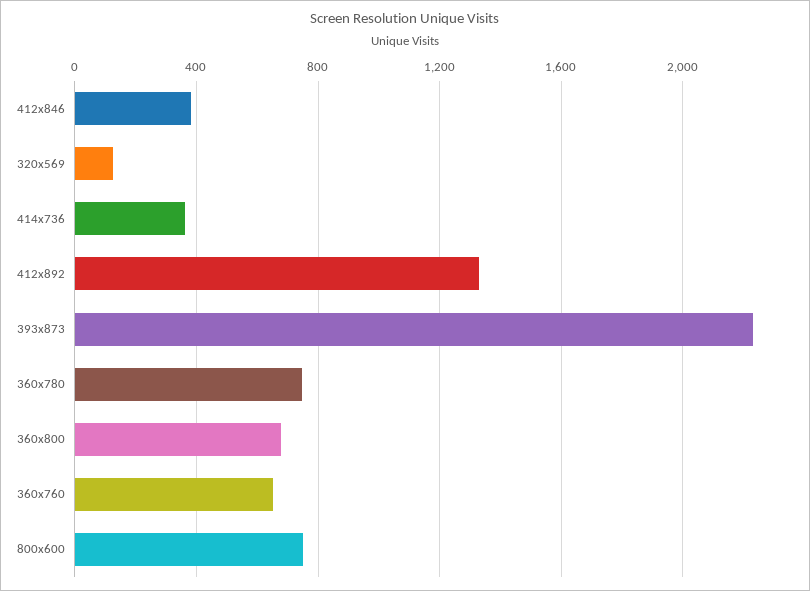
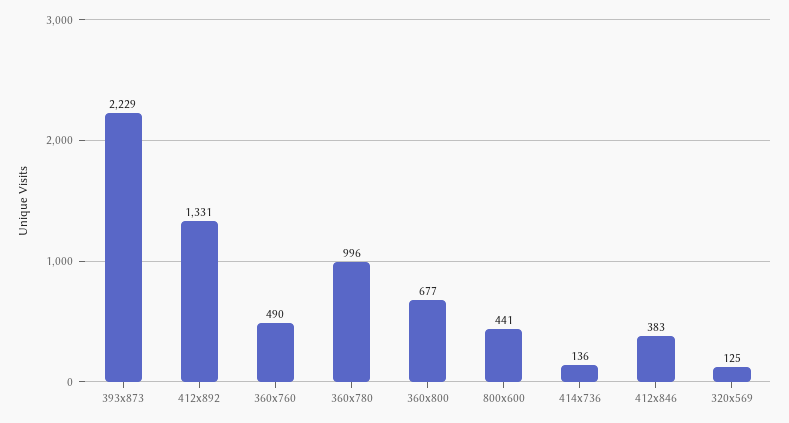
414x736: 350 -> 136
360x780: 750 -> 996
360x760: 650 -> 490
800x600: 750 -> 441

